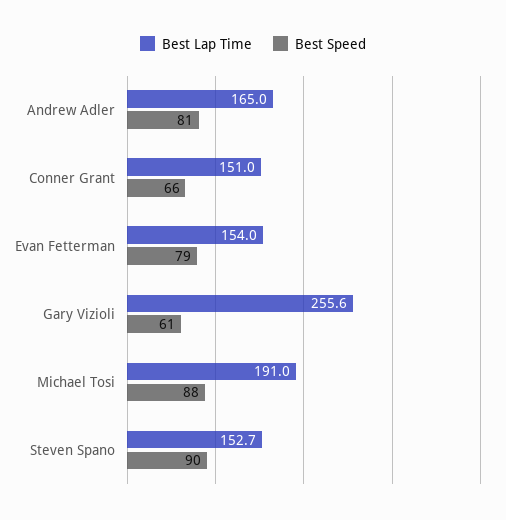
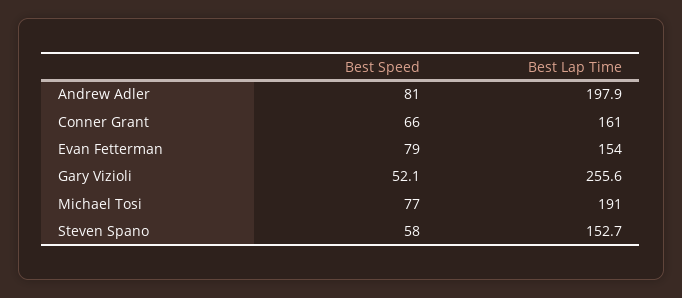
Best Lap Time, Andrew Adler: 165 -> 197.9
Best Lap Time, Conner Grant: 151 -> 161
Best Speed, Gary Vizioli: 61 -> 52.1
Best Speed, Michael Tosi: 88 -> 77
Best Speed, Steven Spano: 90 -> 58

